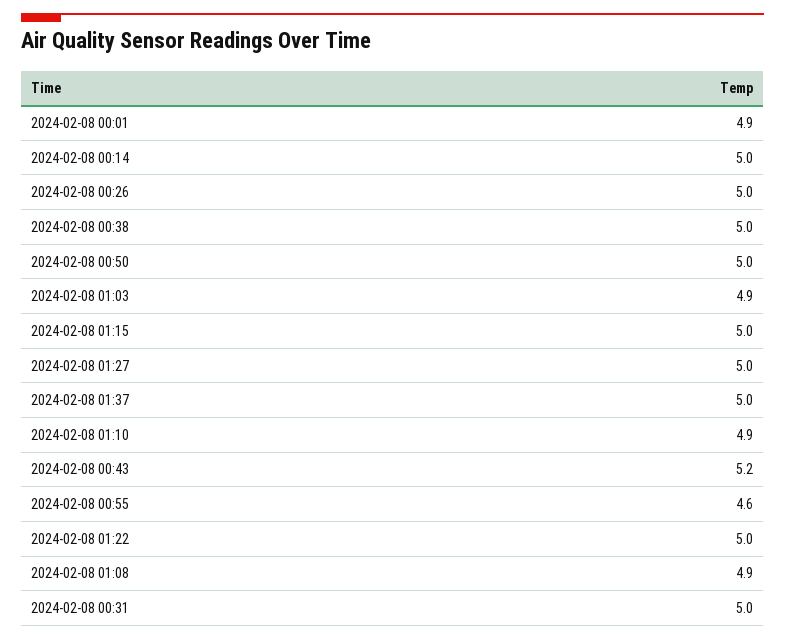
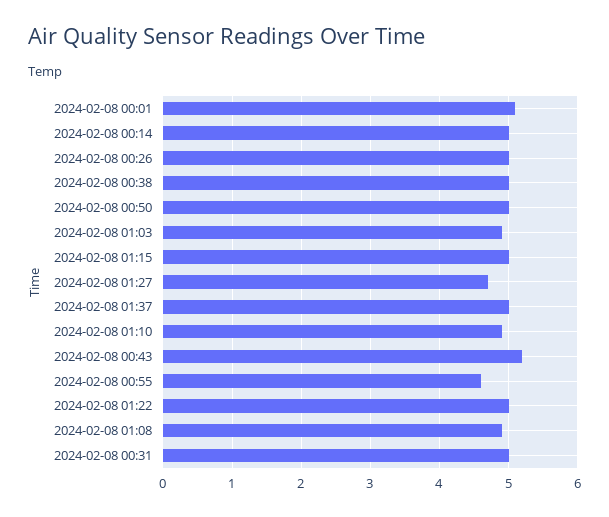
2024-02-08 00:01: 4.9 -> 5.1
2024-02-08 01:27: 5 -> 4.7

